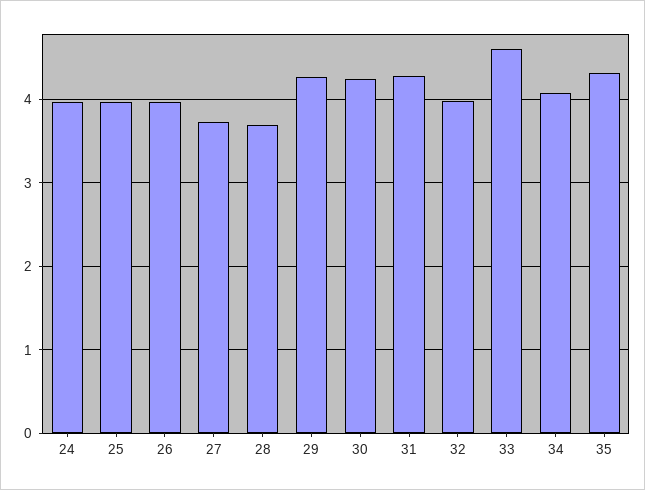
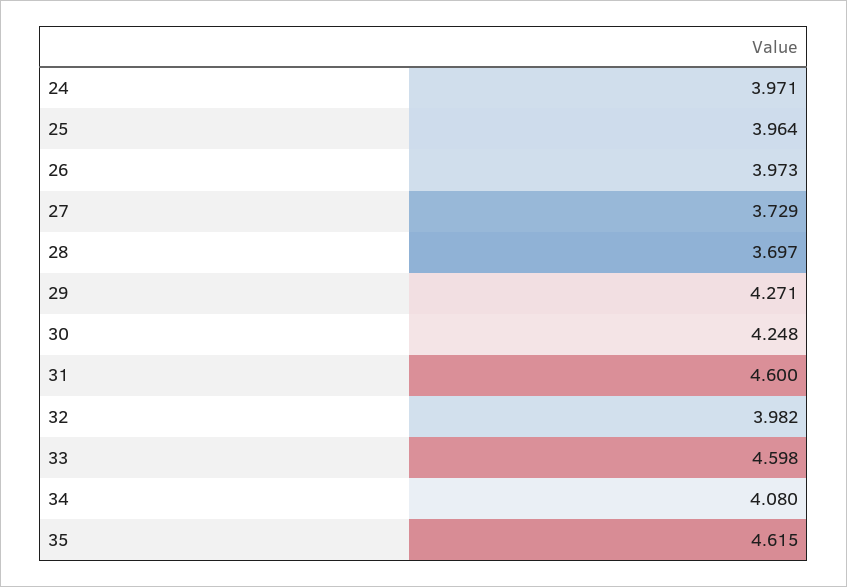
31: 4.3 -> 4.6
35: 4.3 -> 4.615

